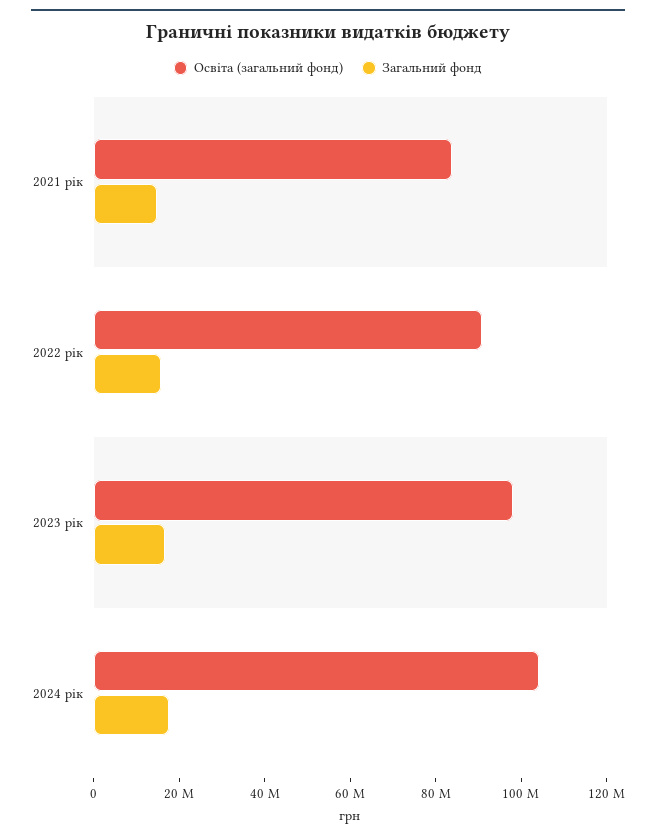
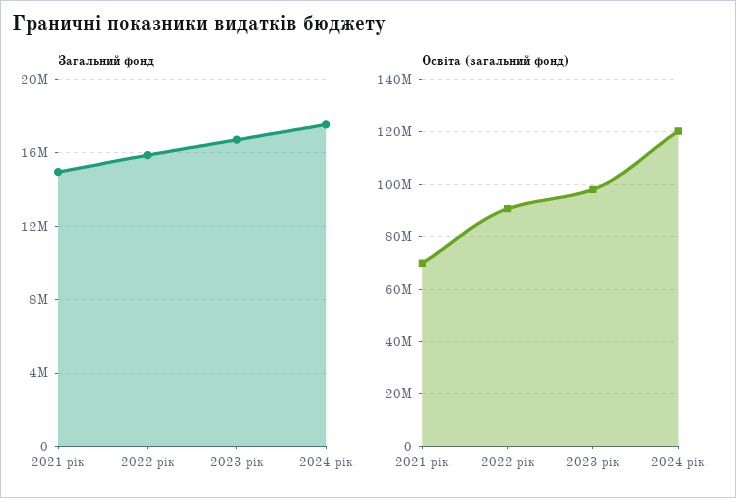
Освіта (загальний фонд), 2021 рік: 85000000 -> 70000000
Освіта (загальний фонд), 2024 рік: 105000000 -> 120000000

